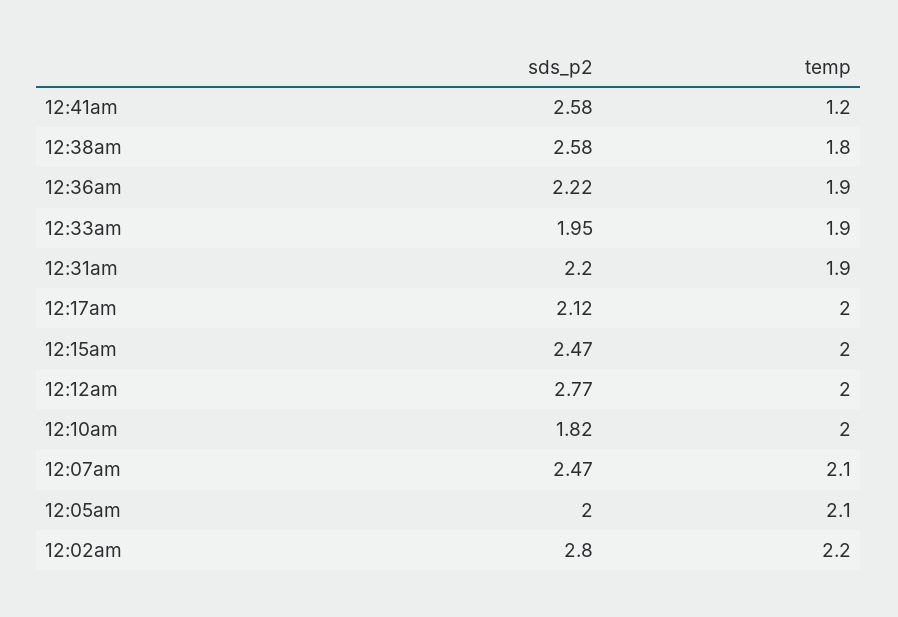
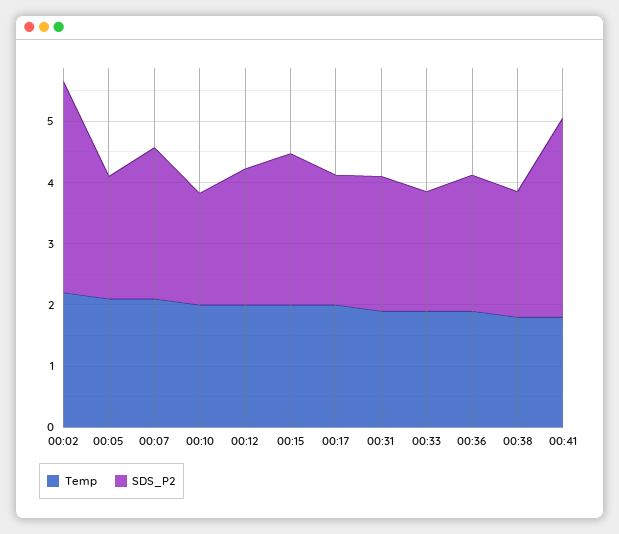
sds_p2, 12:41am: 2.58 -> 3.2
temp, 12:41am: 1.2 -> 1.8
sds_p2, 12:38am: 2.58 -> 2
sds_p2, 12:12am: 2.77 -> 2.2
sds_p2, 12:02am: 2.8 -> 3.4

